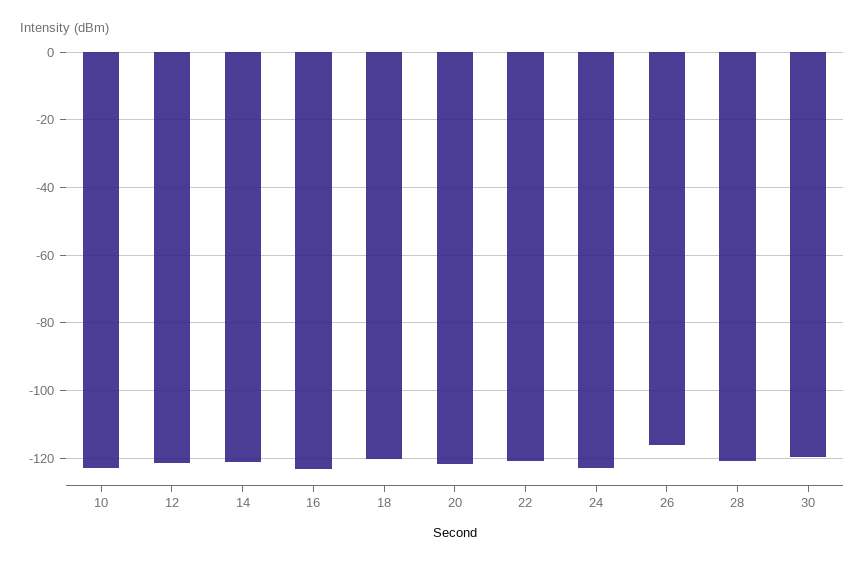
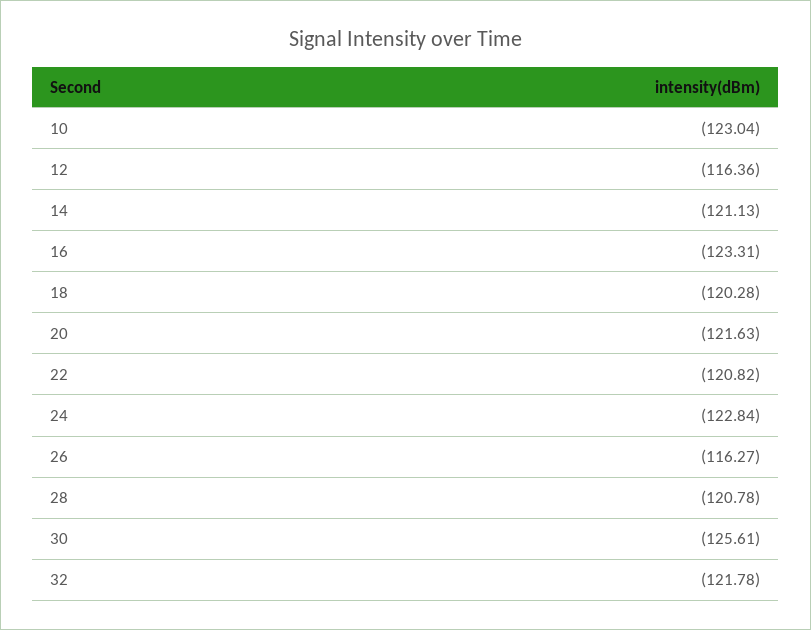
12: -122 -> -116.36
30: -120 -> -125.61
32: none -> -121.78

